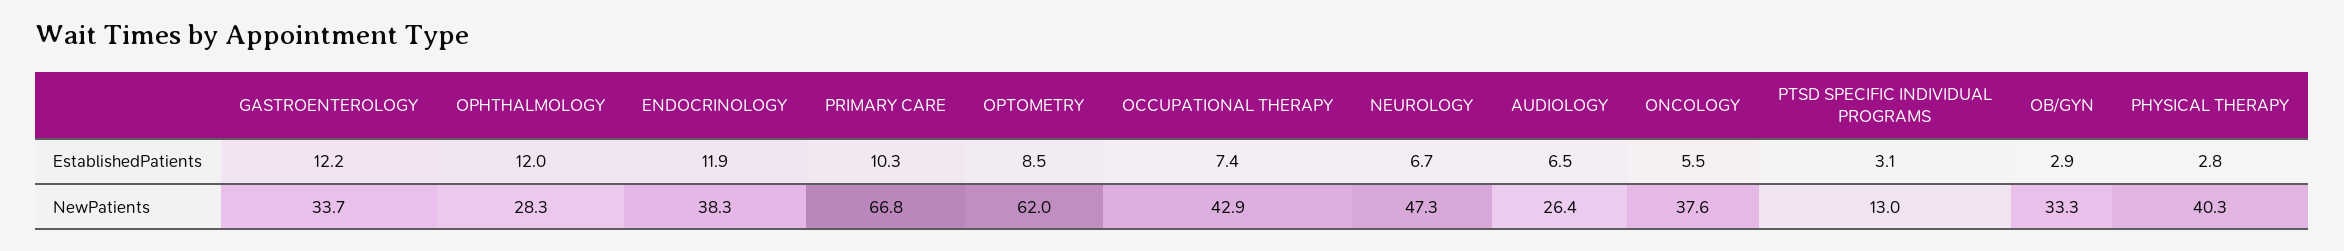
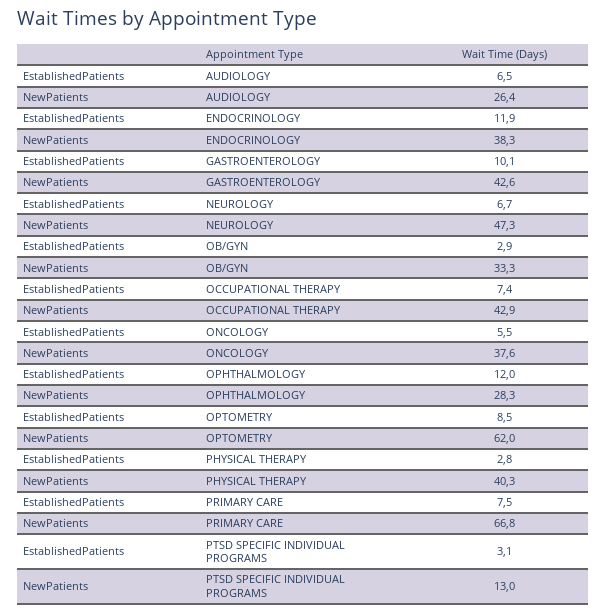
GASTROENTEROLOGY, EstablishedPatients: 12.2 -> 10.1
PRIMARY CARE, EstablishedPatients: 10.3 -> 7.5
GASTROENTEROLOGY, NewPatients: 33.7 -> 42.6

